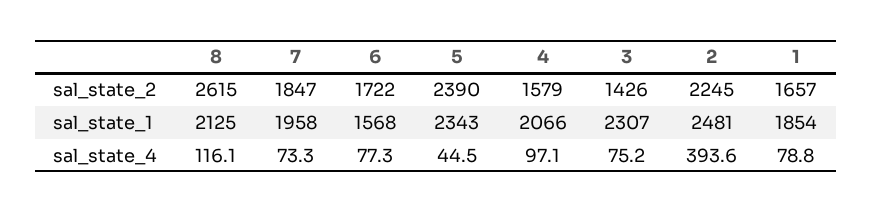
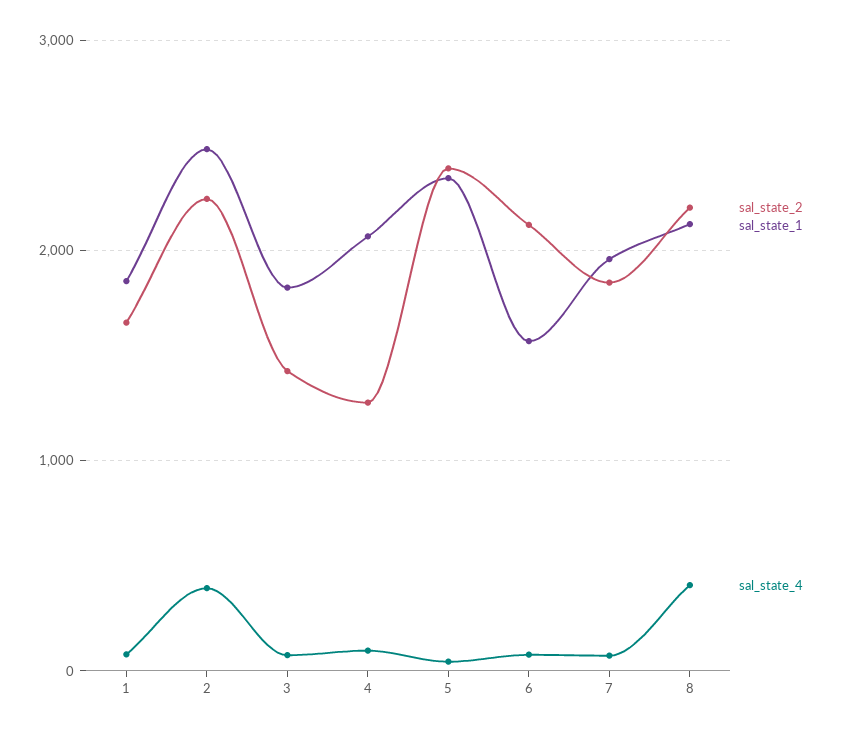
sal_state_2, 8: 2615 -> 2200
sal_state_2, 6: 1722 -> 2100
sal_state_2, 4: 1579 -> 1300
sal_state_1, 3: 2307 -> 1800
sal_state_4, 8: 116.1 -> 400

